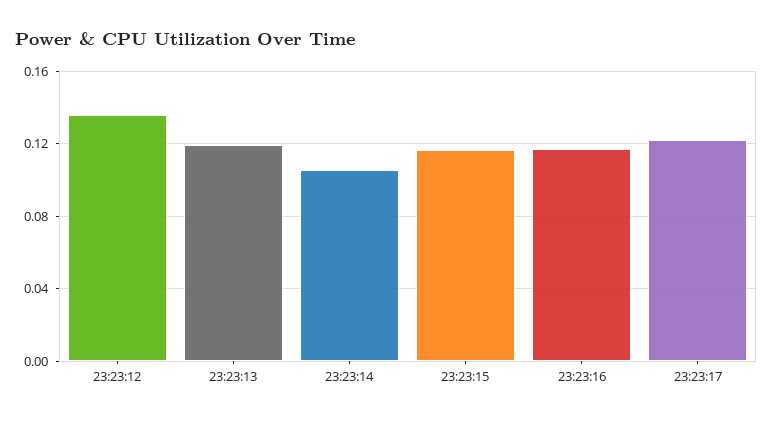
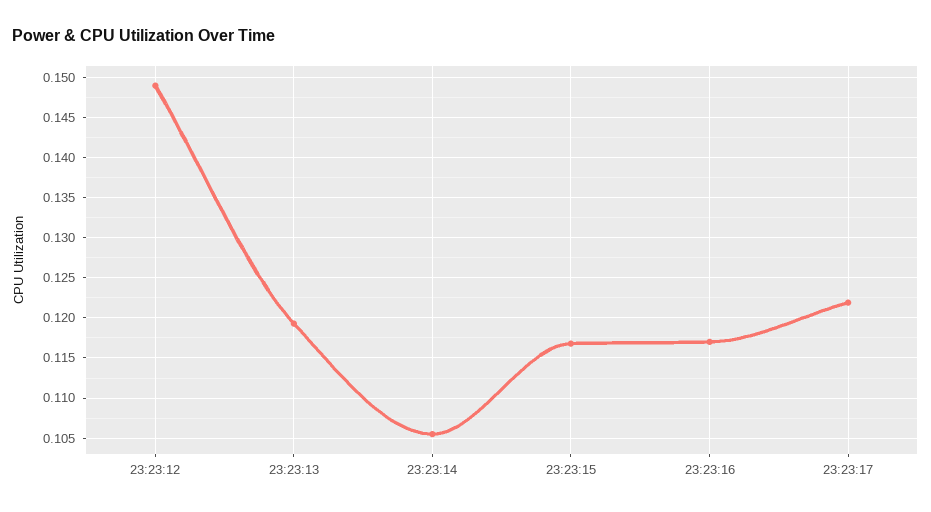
23:23:12: 0.135 -> 0.149

